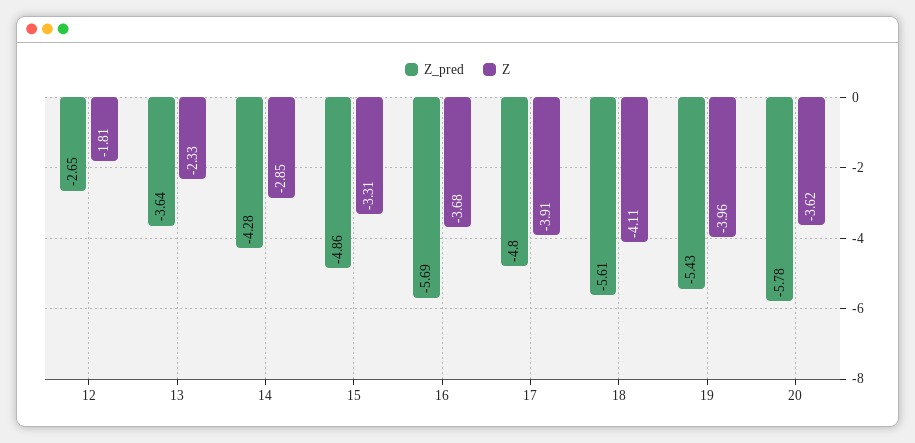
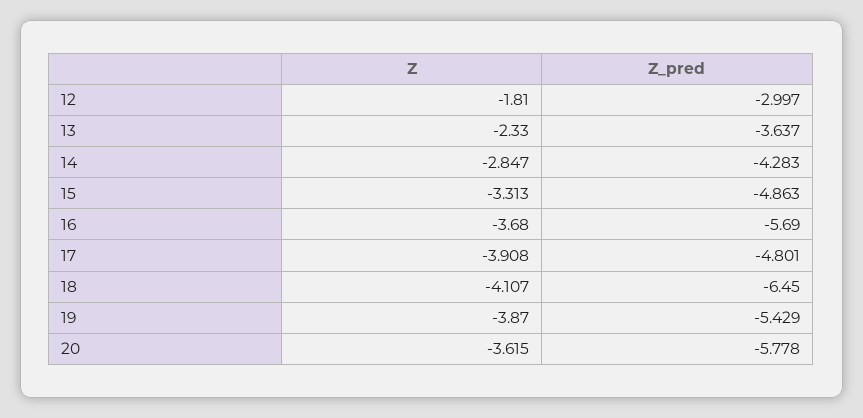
Z_pred, 12: -2.65 -> -2.997
Z_pred, 18: -5.61 -> -6.45
Z, 19: -3.96 -> -3.87

